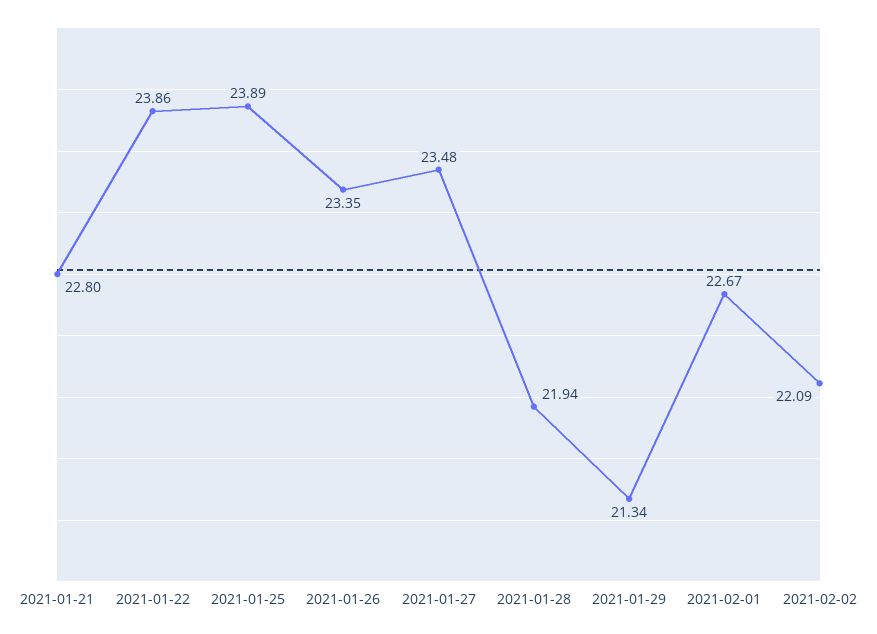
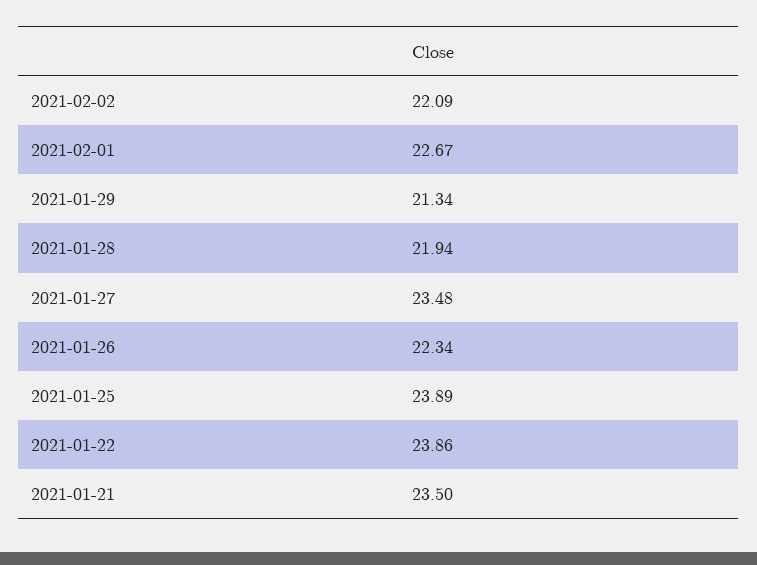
2021-01-21: 22.8 -> 23.5
2021-01-26: 23.35 -> 22.34

